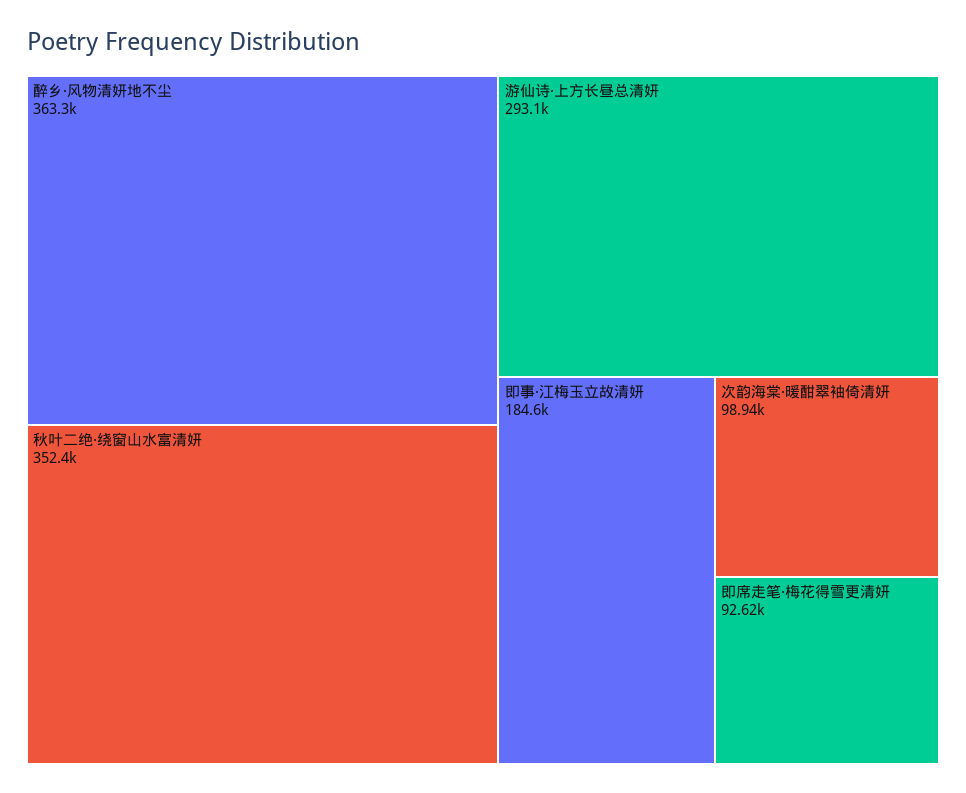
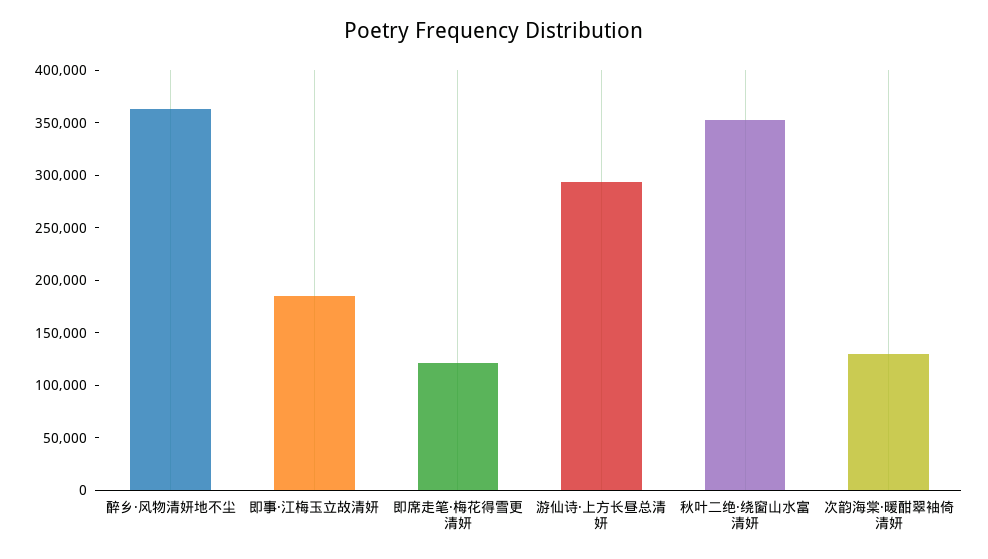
次韵海棠·暖酣翠袖倚清妍: 98940 -> 130000
即席走笔·梅花得雪更清妍: 92620 -> 120000

